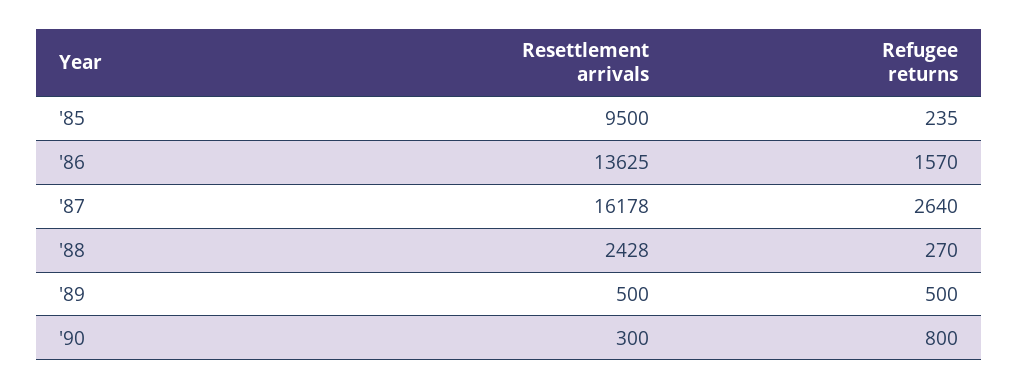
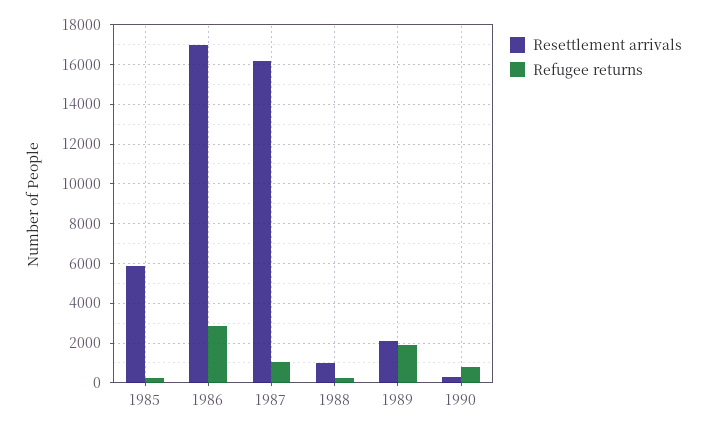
Resettlement arrivals, '85: 9500 -> 6000
Resettlement arrivals, '86: 13625 -> 17000
Refugee returns, '86: 1570 -> 3000
Refugee returns, '87: 2640 -> 1000
Resettlement arrivals, '88: 2428 -> 1000
Resettlement arrivals, '89: 500 -> 2000
Refugee returns, '89: 500 -> 2000

